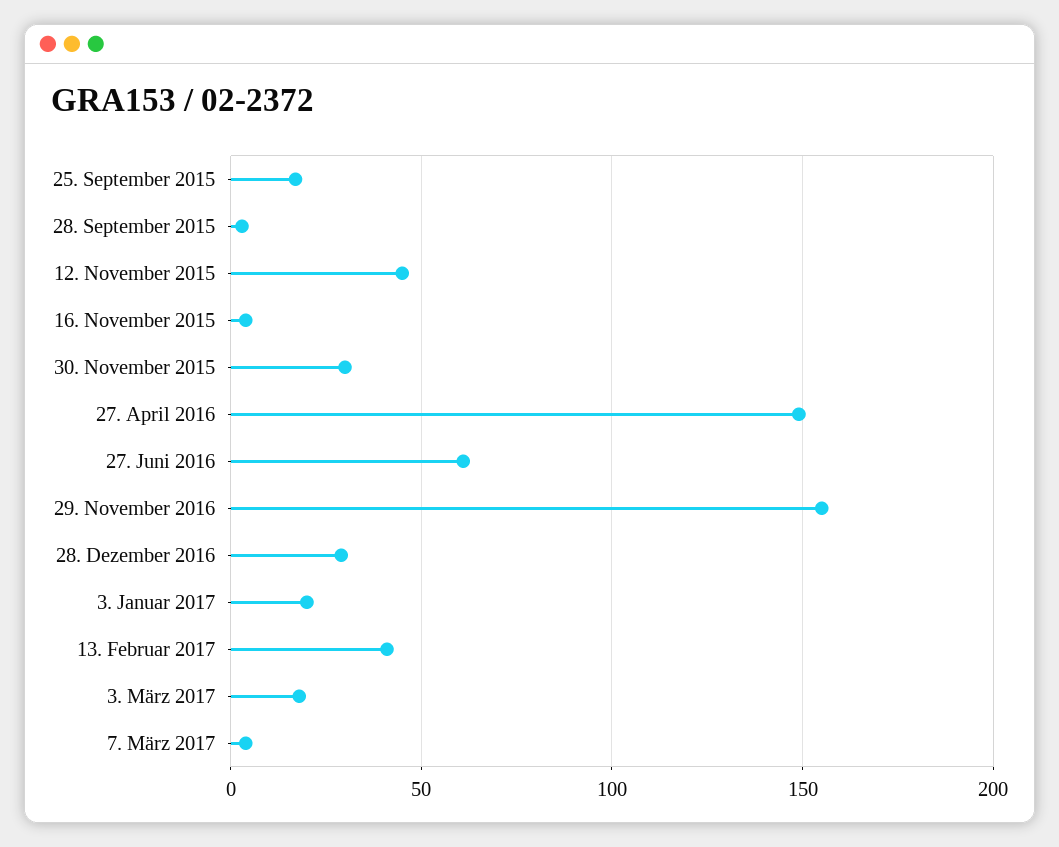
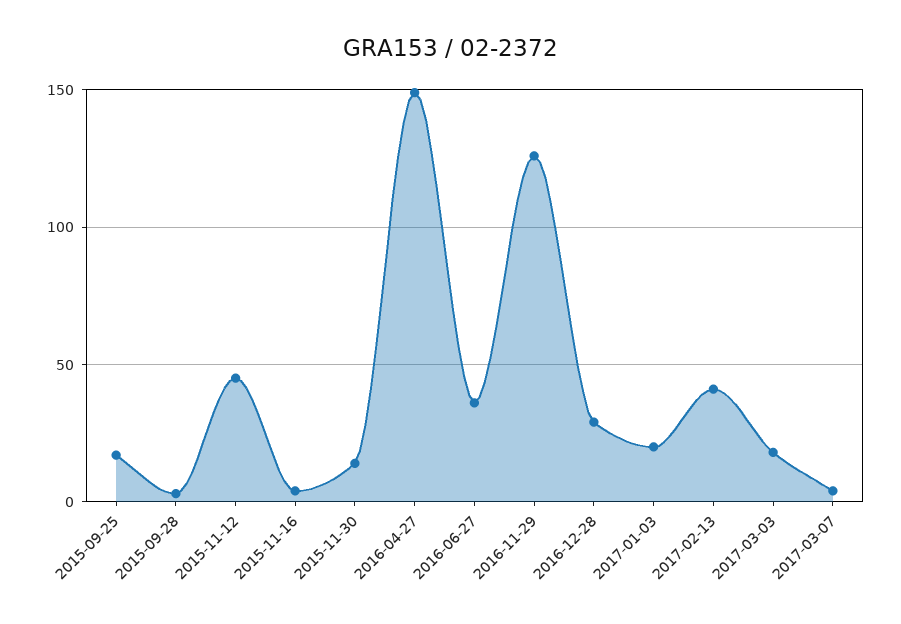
30. November 2015: 30 -> 15
27. Juni 2016: 60 -> 35
29. November 2016: 155 -> 125

